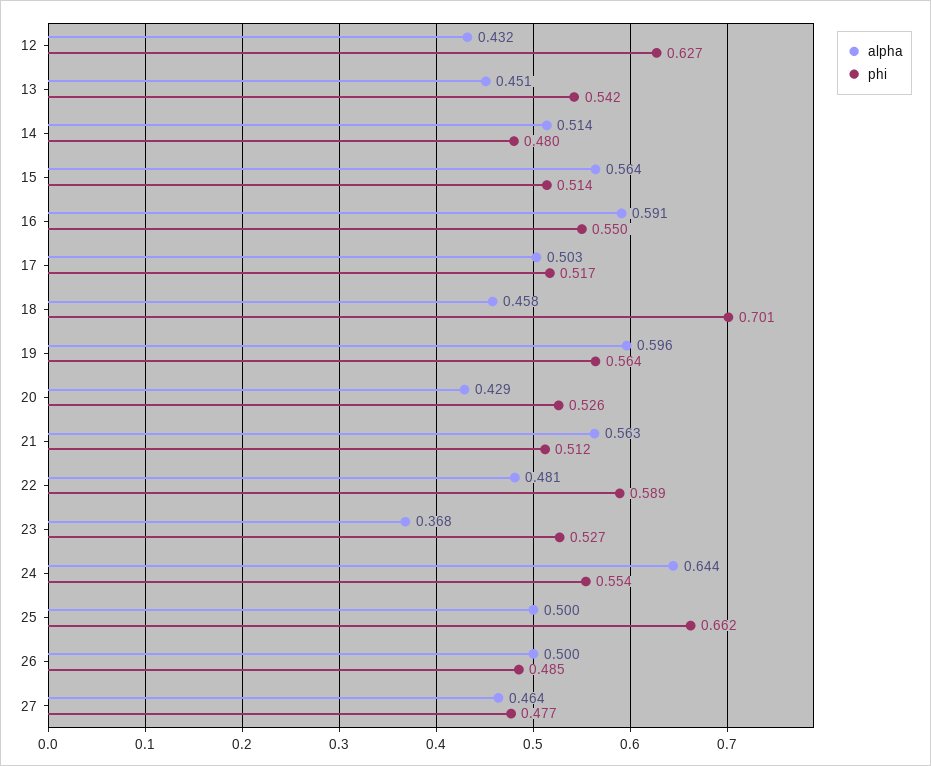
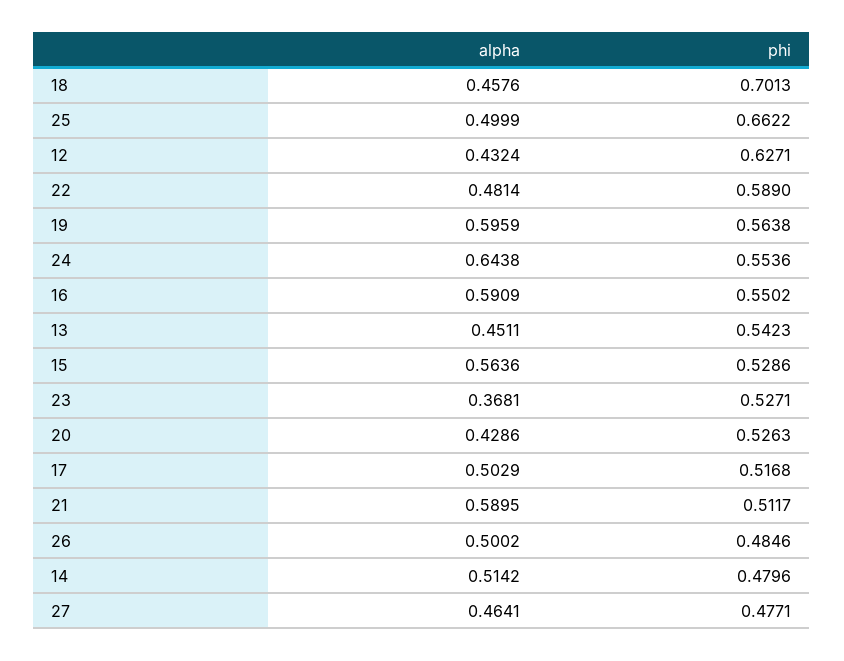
phi, 15: 0.514 -> 0.5286
alpha, 21: 0.563 -> 0.5895

